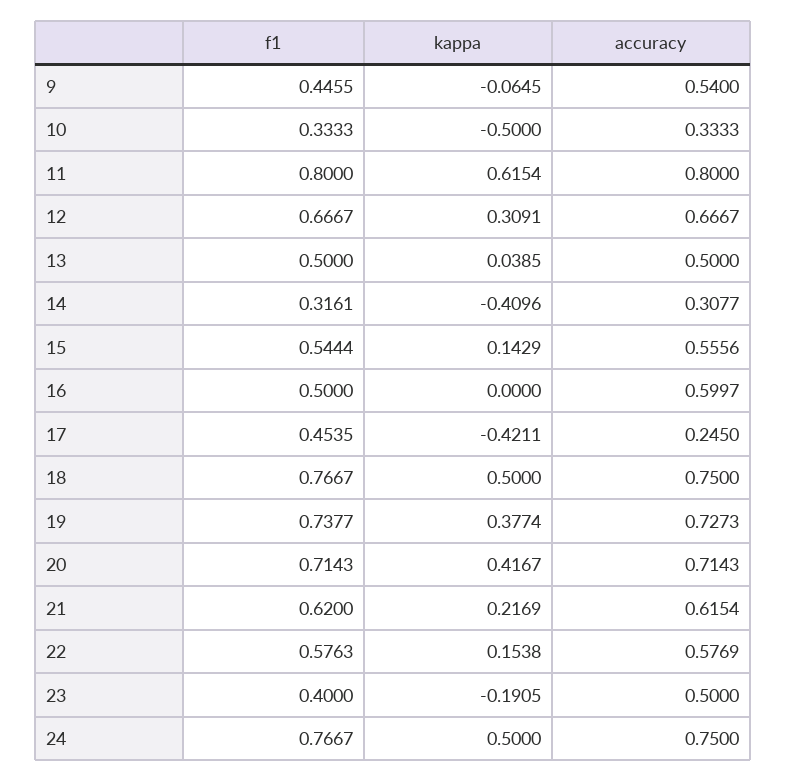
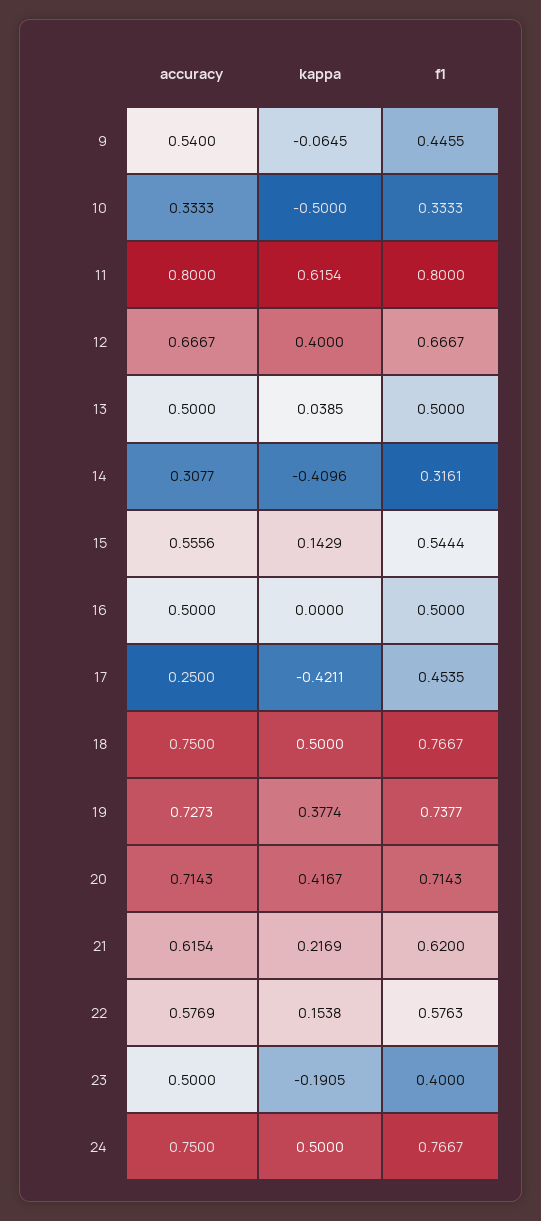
kappa, 12: 0.3091 -> 0.4
accuracy, 16: 0.5997 -> 0.5
accuracy, 17: 0.245 -> 0.25

